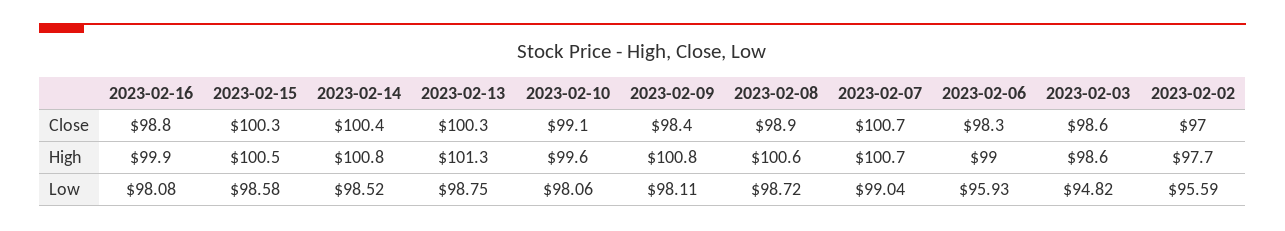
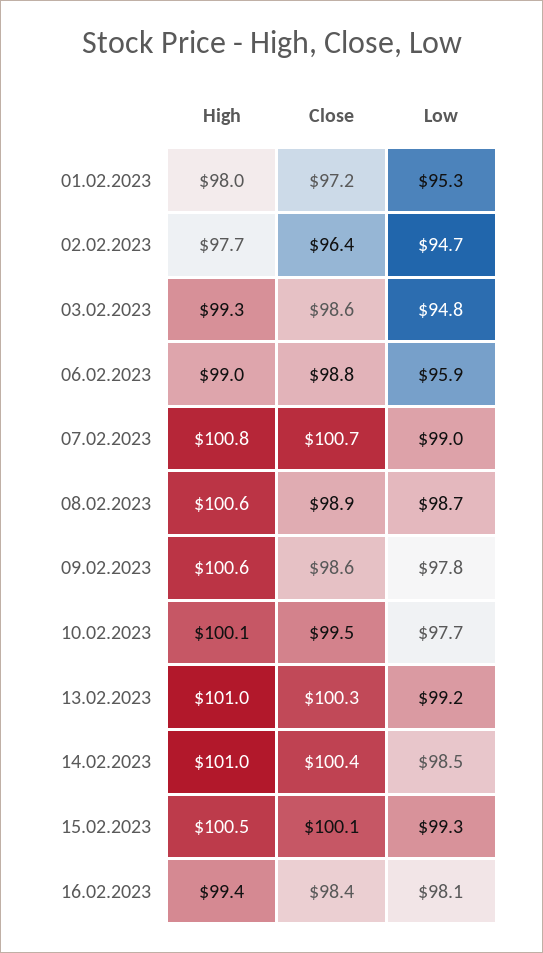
2023-02-16, Close: 98.8 -> 98.4
2023-02-15, Close: 100.3 -> 100.1
2023-02-10, Close: 99.1 -> 99.5
2023-02-09, Close: 98.4 -> 98.6
2023-02-06, Close: 98.3 -> 98.8
2023-02-02, Close: 97 -> 96.4
2023-02-16, High: 99.9 -> 99.4
2023-02-14, High: 100.8 -> 101
2023-02-13, High: 101.3 -> 101
2023-02-10, High: 99.6 -> 100.1
2023-02-09, High: 100.8 -> 100.6
2023-02-07, High: 100.7 -> 100.8
2023-02-03, High: 98.6 -> 99.3
2023-02-15, Low: 98.58 -> 99.3
2023-02-13, Low: 98.75 -> 99.2
2023-02-10, Low: 98.06 -> 97.7
2023-02-09, Low: 98.11 -> 97.8
2023-02-02, Low: 95.59 -> 94.7
01.02.2023, High: none -> 98
01.02.2023, Close: none -> 97.2
01.02.2023, Low: none -> 95.3

